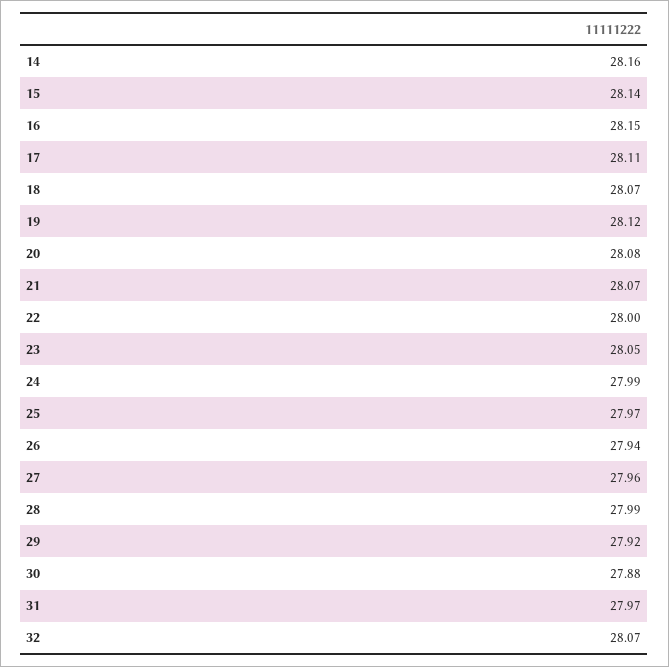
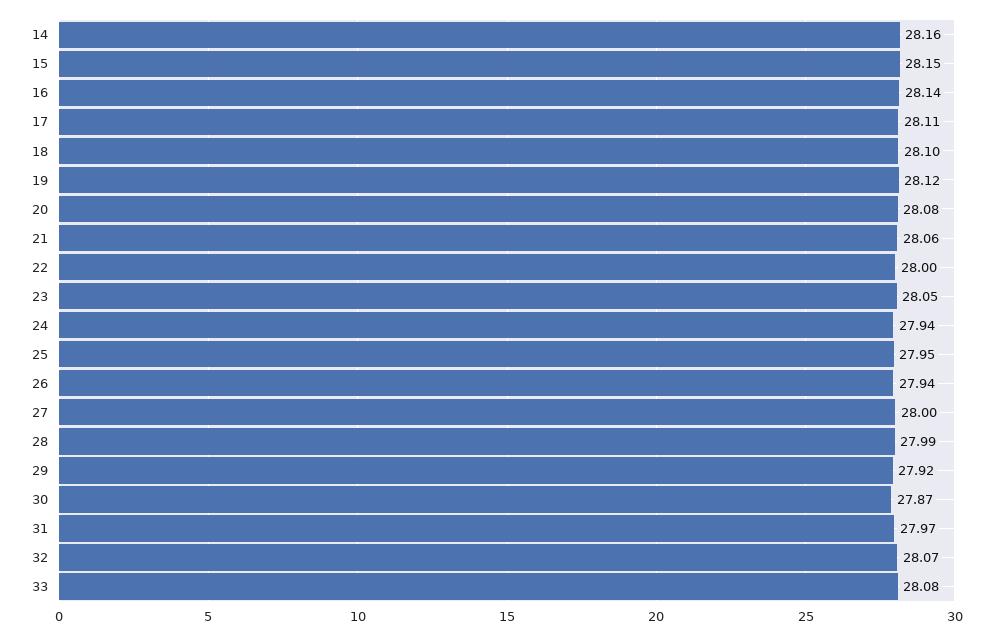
15: 28.14 -> 28.15
16: 28.15 -> 28.14
18: 28.07 -> 28.1
21: 28.07 -> 28.06
24: 27.99 -> 27.94
25: 27.97 -> 27.95
27: 27.96 -> 28
30: 27.88 -> 27.87
33: none -> 28.08

